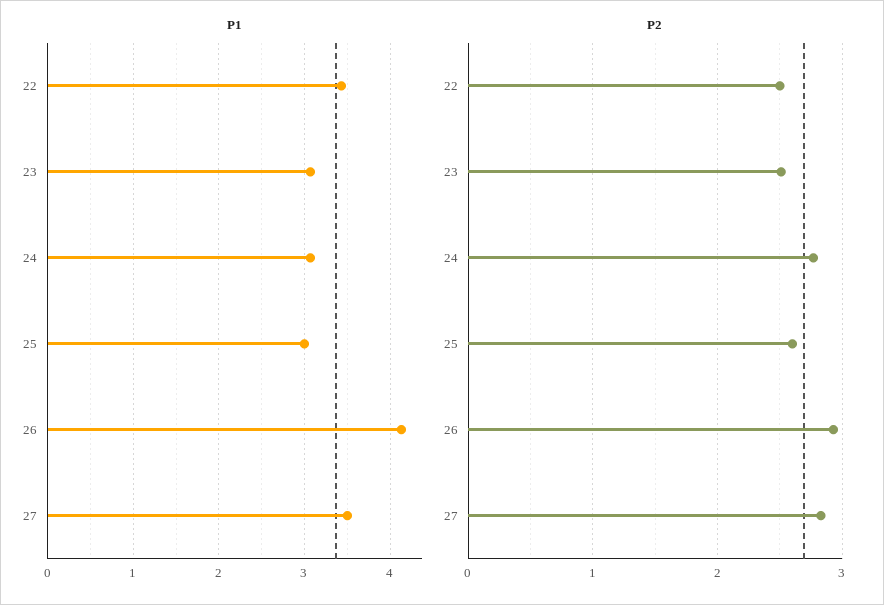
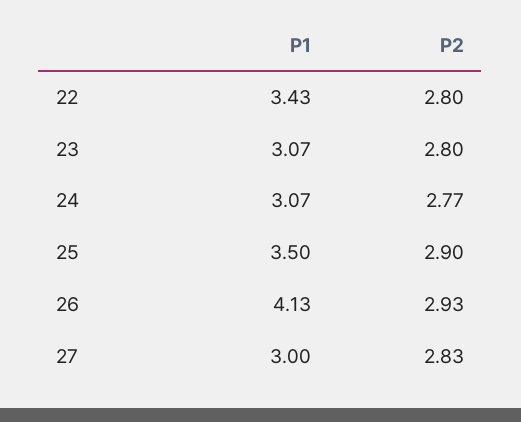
P1, 25: 3 -> 3.5
P1, 27: 3.5 -> 3
P2, 22: 2.5 -> 2.8
P2, 23: 2.5 -> 2.8
P2, 25: 2.6 -> 2.9

